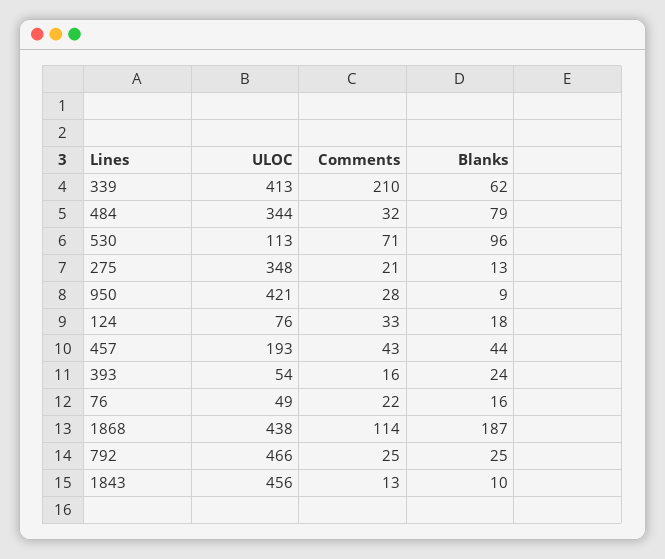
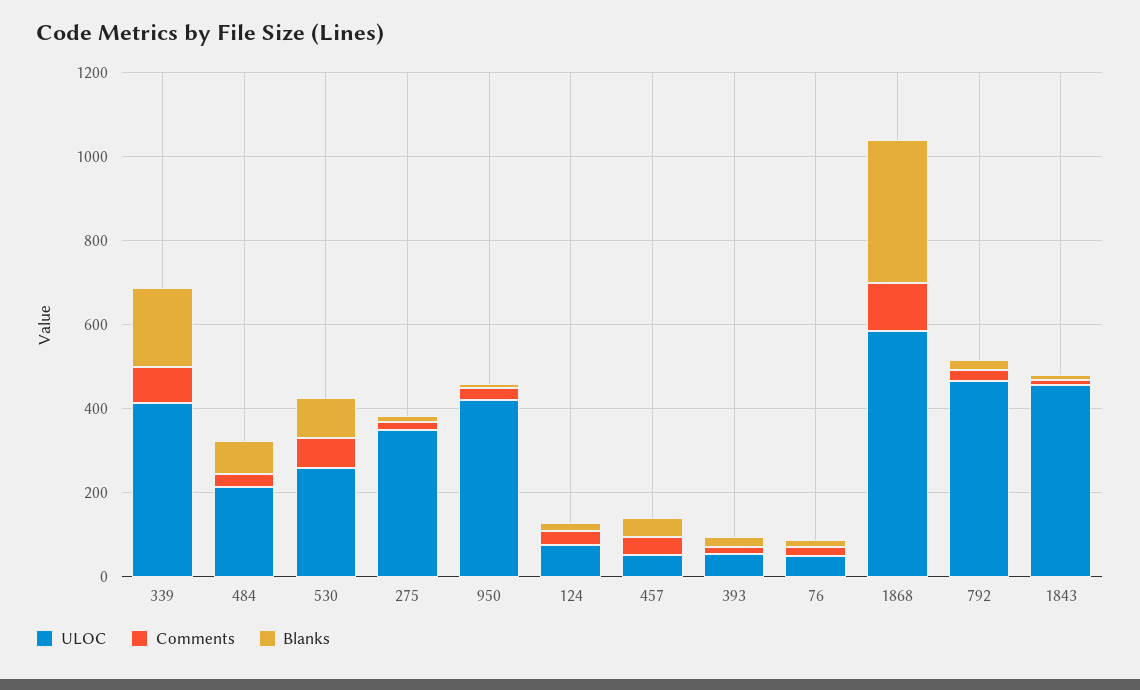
Comments, 339: 210 -> 100
Blanks, 339: 62 -> 200
ULOC, 484: 344 -> 200
ULOC, 530: 113 -> 250
ULOC, 457: 193 -> 50
ULOC, 1868: 438 -> 600
Blanks, 1868: 187 -> 350

